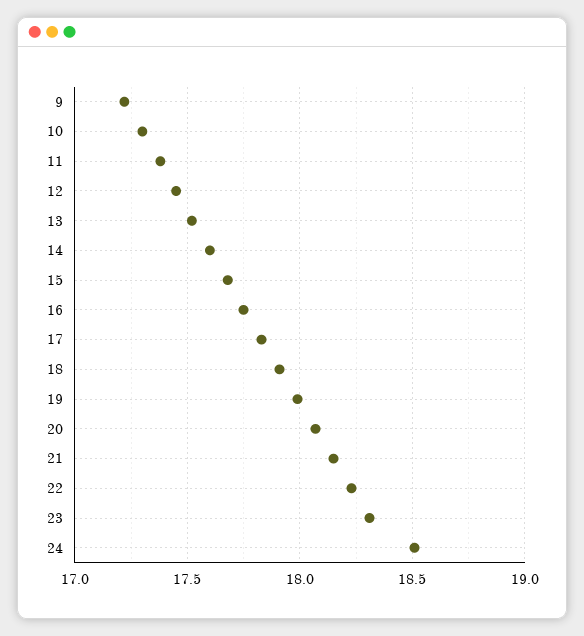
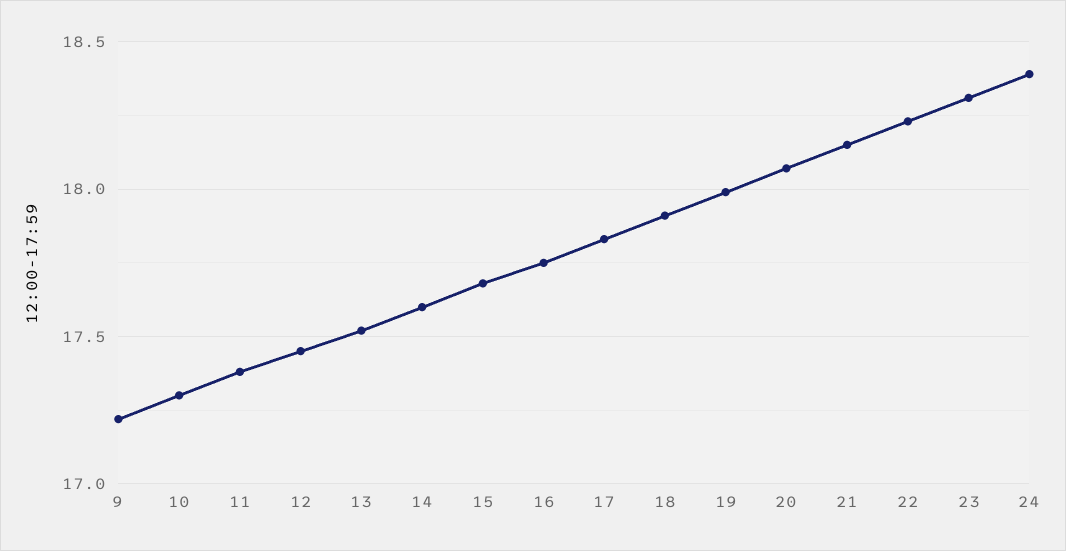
24: 18.5 -> 18.4

